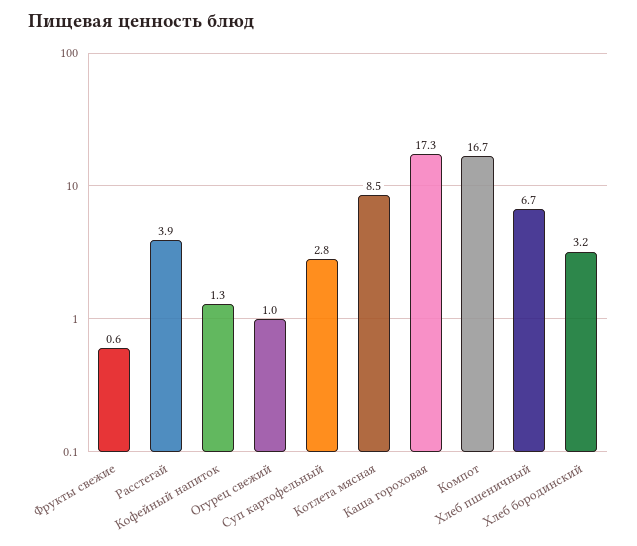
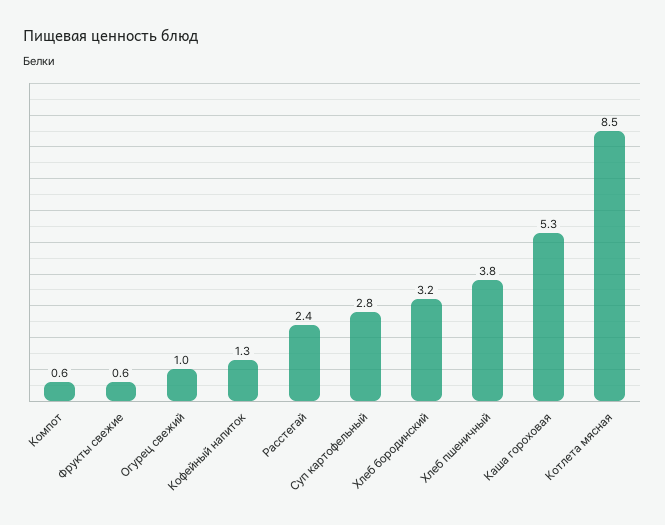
Расстегай: 3.9 -> 2.4
Каша гороховая: 17.3 -> 5.3
Компот: 16.7 -> 0.6
Хлеб пшеничный: 6.7 -> 3.8

